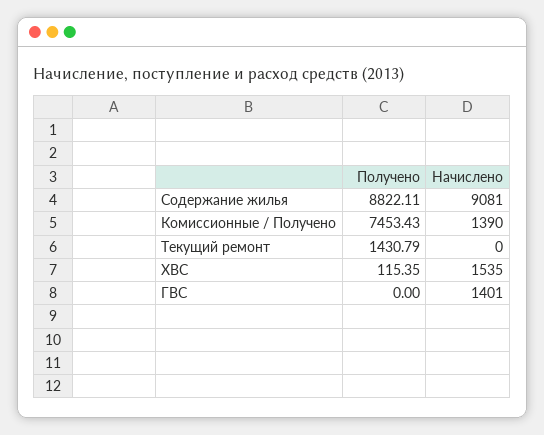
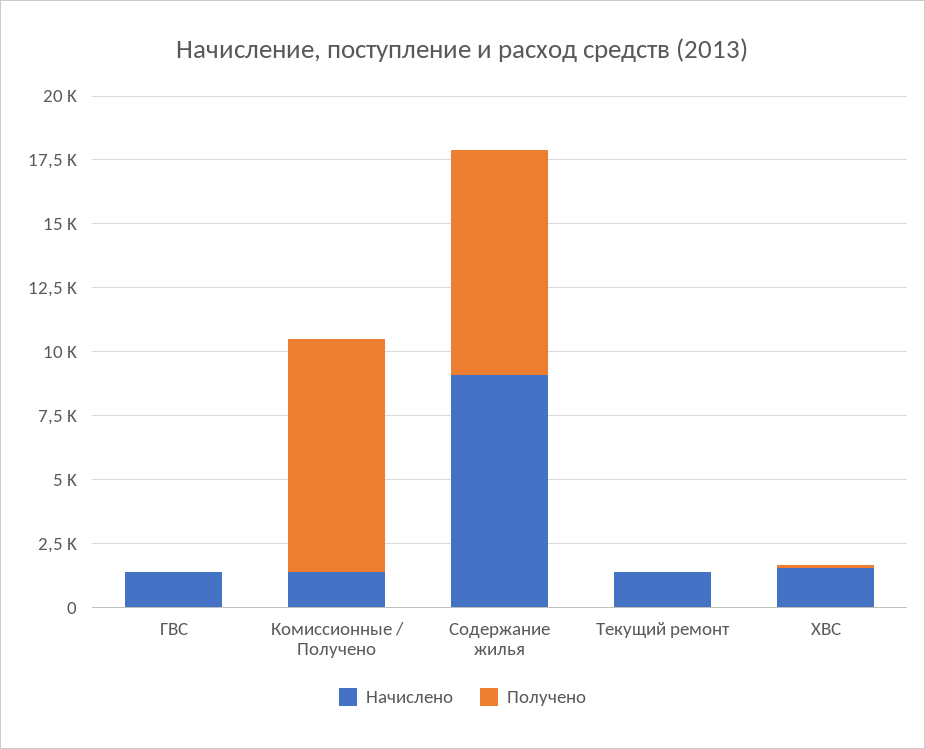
Получено, Комиссионные / Получено: 7453.43 -> 9000
Получено, Текущий ремонт: 1430.79 -> 0
Начислено, Текущий ремонт: 0 -> 1500

